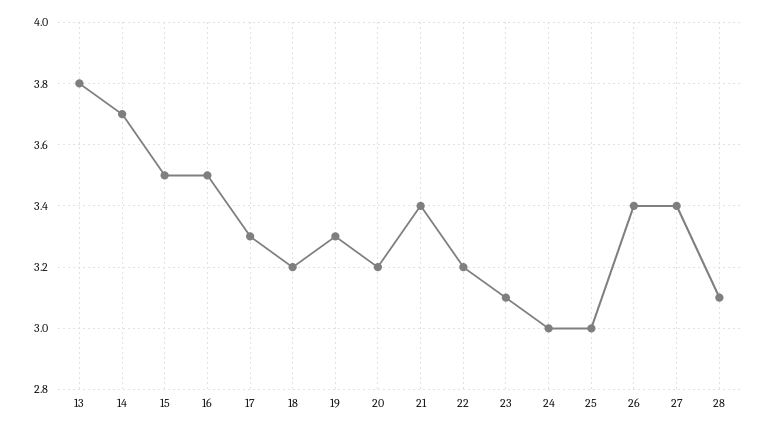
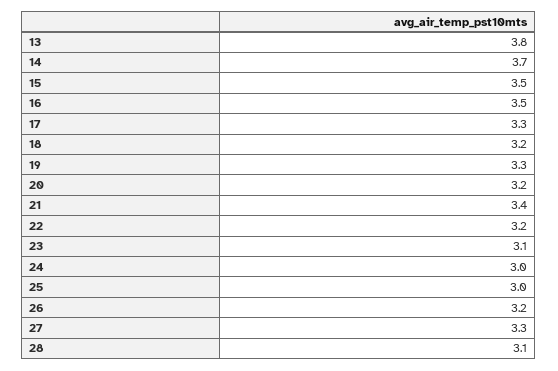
26: 3.4 -> 3.2
27: 3.4 -> 3.3

